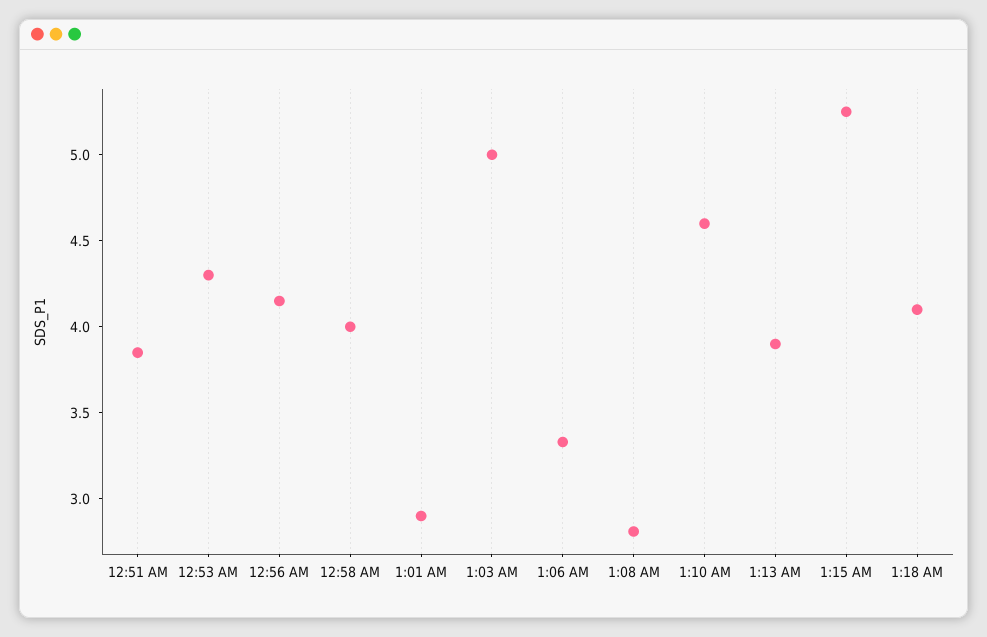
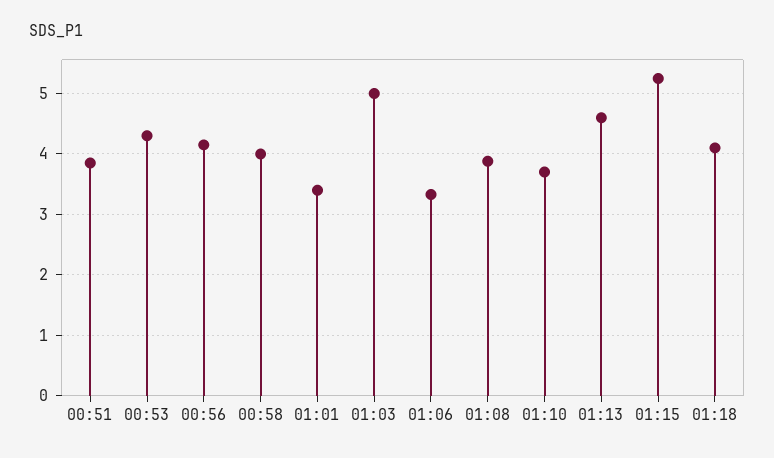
1:01 AM: 2.9 -> 3.4
1:08 AM: 2.8 -> 3.9
1:10 AM: 4.6 -> 3.7
1:13 AM: 3.9 -> 4.6

